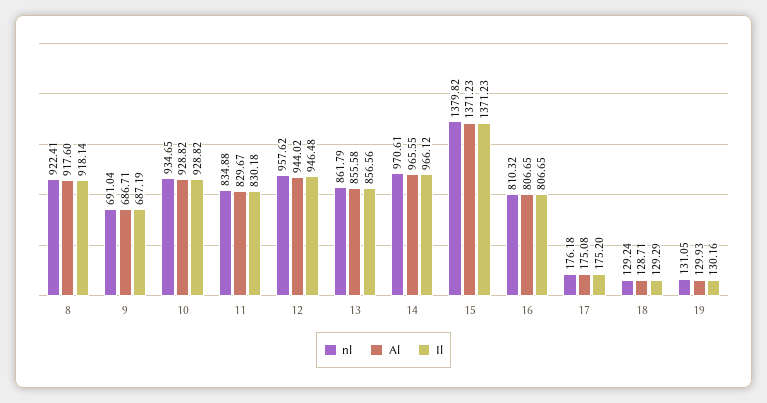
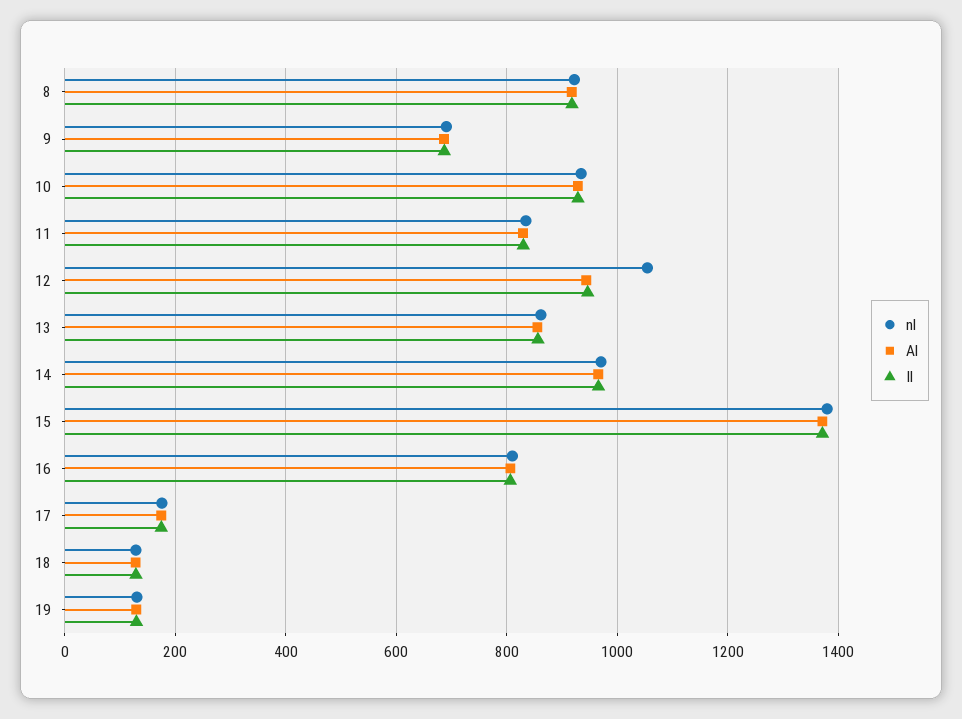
nl, 12: 957.62 -> 1060

